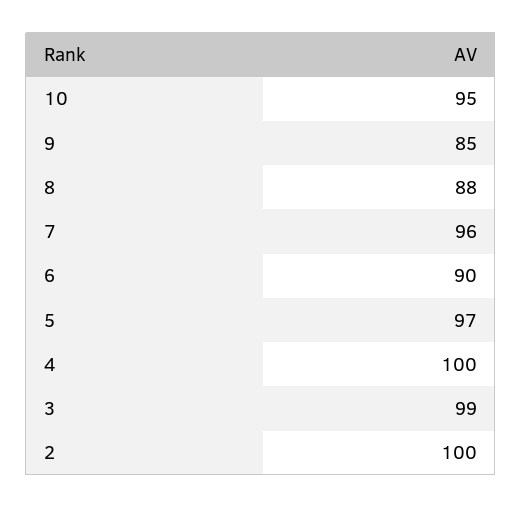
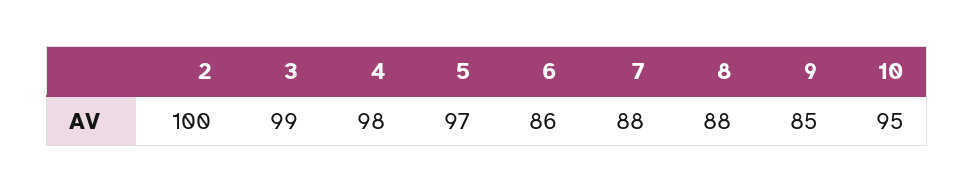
7: 96 -> 88
6: 90 -> 86
4: 100 -> 98

